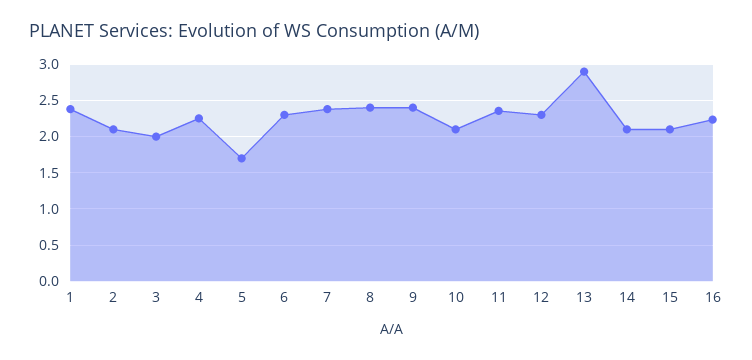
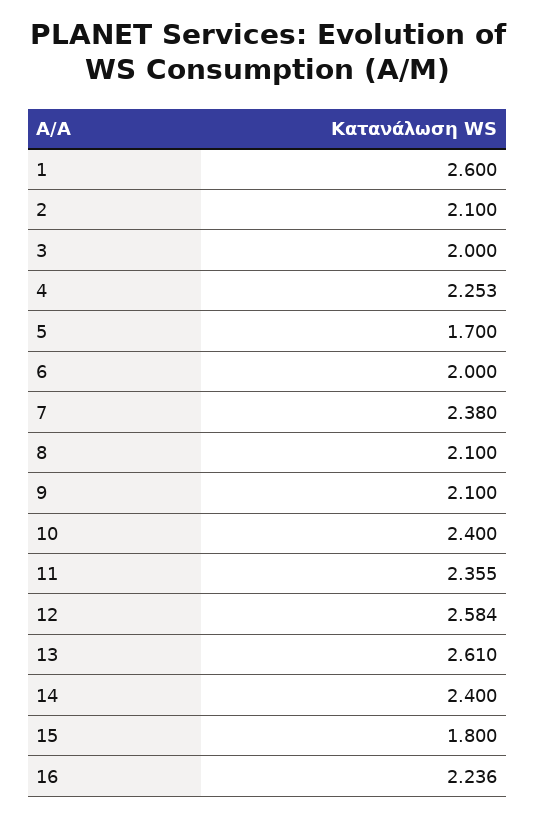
1: 2.4 -> 2.6
6: 2.3 -> 2
8: 2.4 -> 2.1
9: 2.4 -> 2.1
10: 2.1 -> 2.4
12: 2.3 -> 2.584
13: 2.9 -> 2.61
14: 2.1 -> 2.4
15: 2.1 -> 1.8

